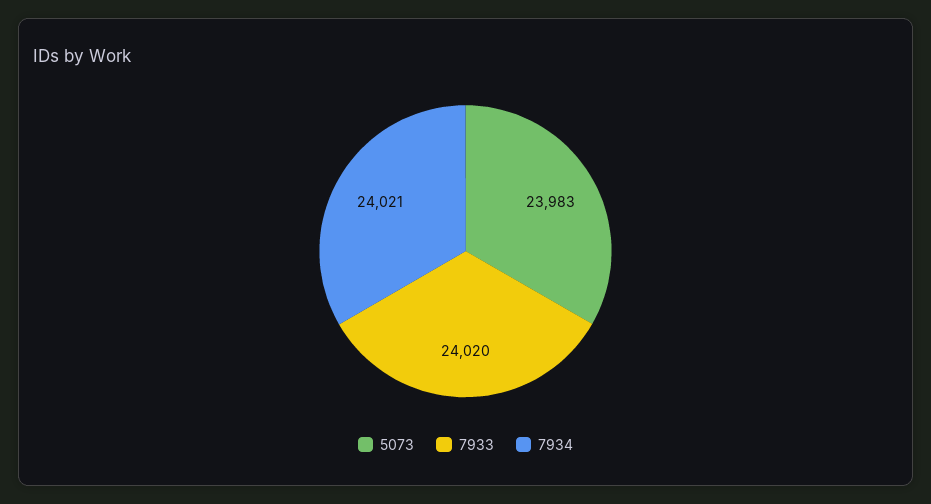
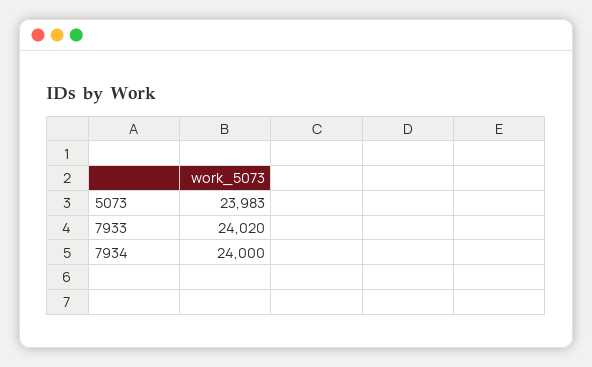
7934: 24021 -> 24000

